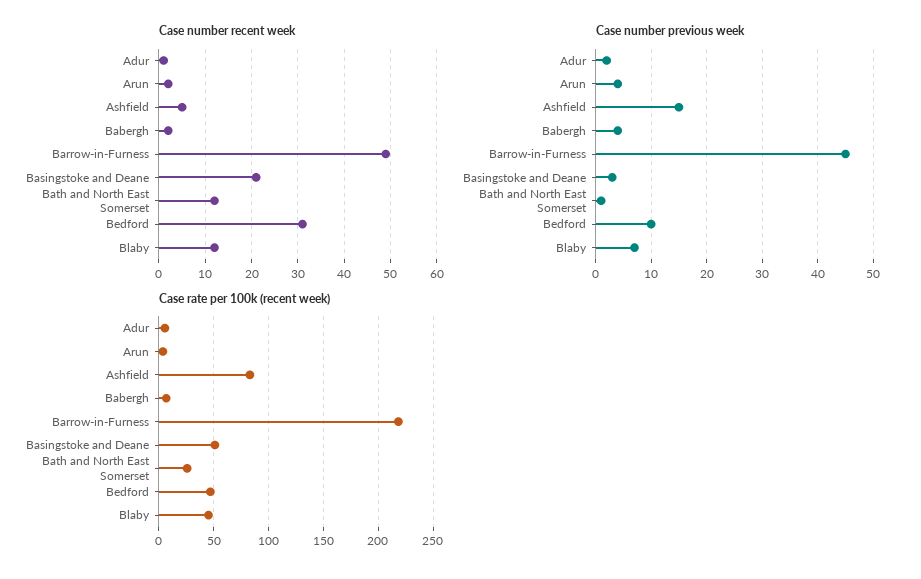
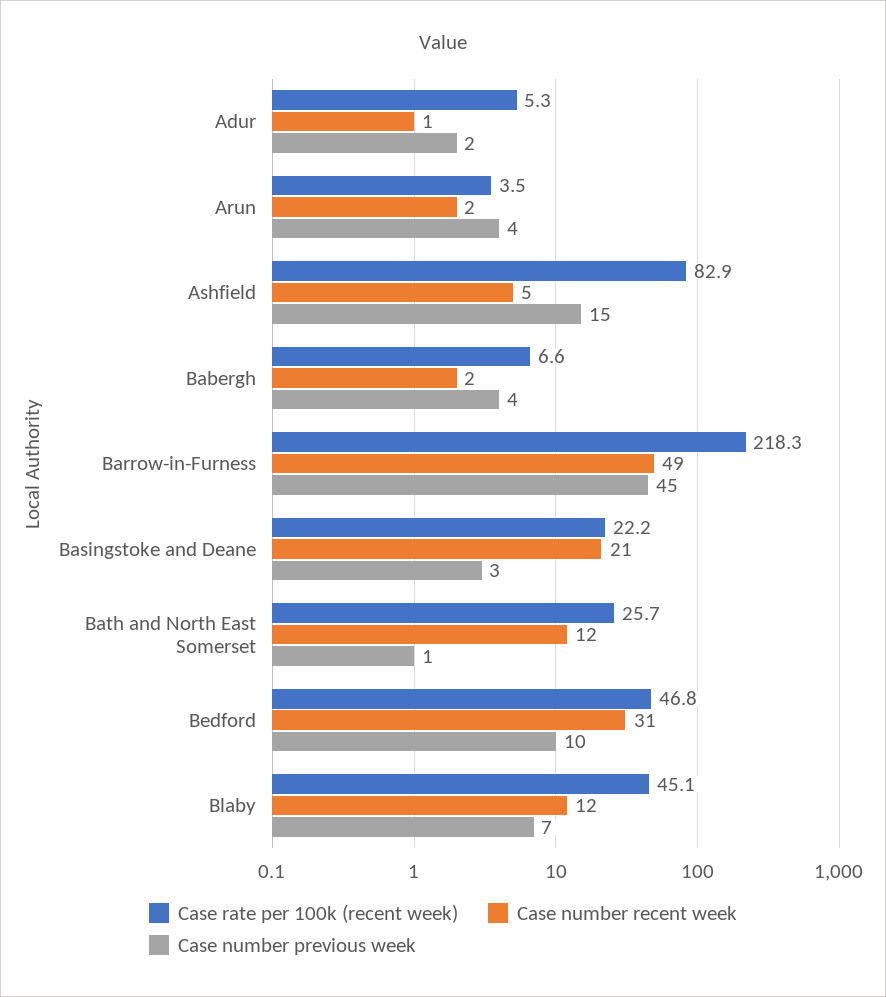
Case rate per 100k (recent week), Basingstoke and Deane: 50 -> 22.2

